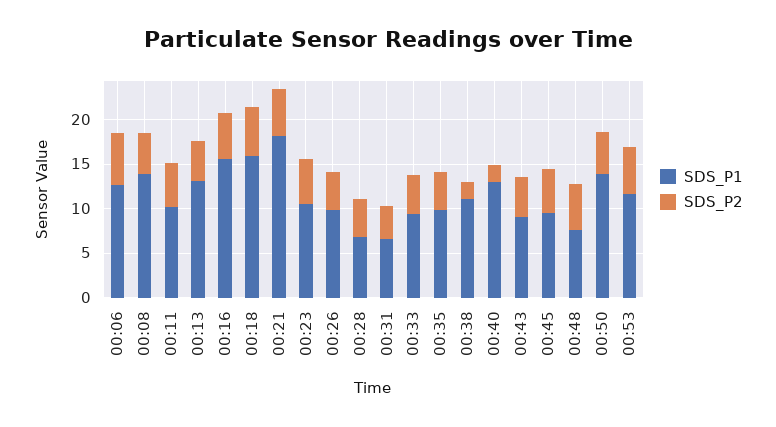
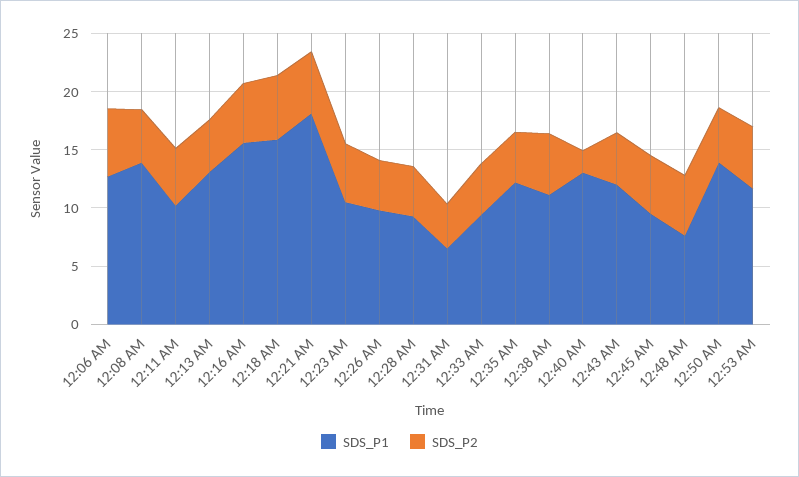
SDS_P1, 00:28: 7 -> 9
SDS_P1, 00:35: 10 -> 12
SDS_P2, 00:38: 2 -> 5
SDS_P1, 00:43: 9 -> 12

